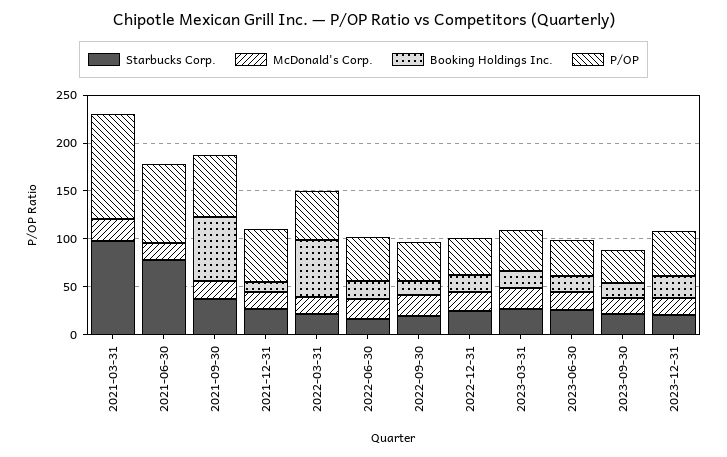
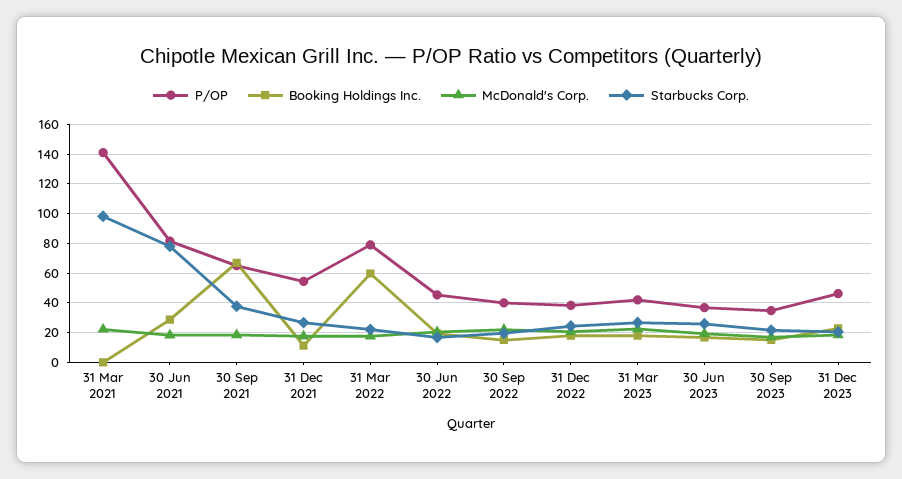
P/OP, 2021-03-31: 110 -> 140
Booking Holdings Inc., 2021-06-30: 0 -> 30
P/OP, 2022-03-31: 50 -> 80

